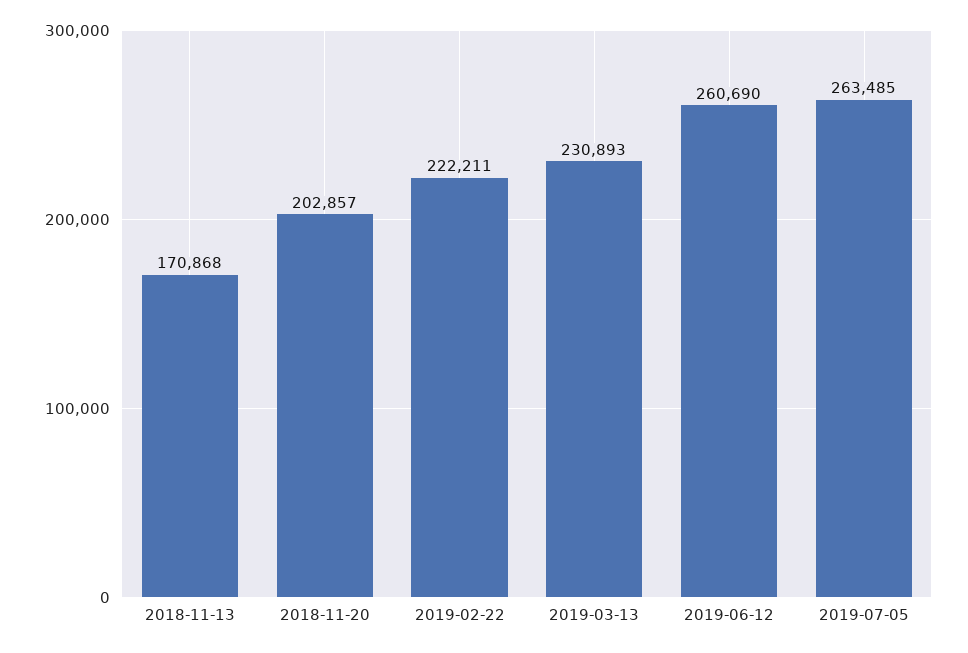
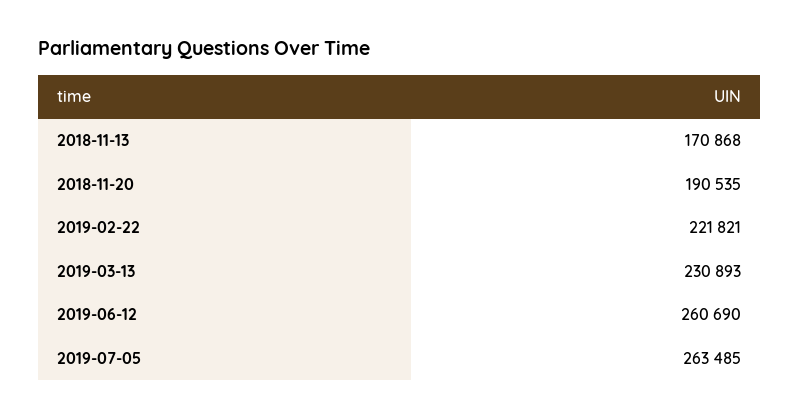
2018-11-20: 202857 -> 190535
2019-02-22: 222211 -> 221821

